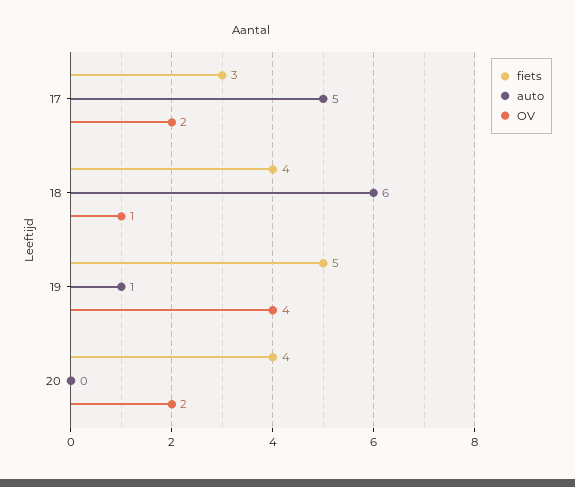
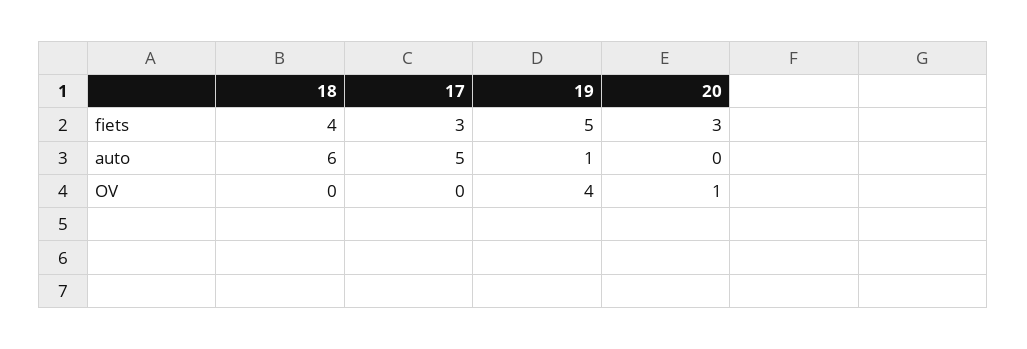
OV, 17: 2 -> 0
OV, 18: 1 -> 0
fiets, 20: 4 -> 3
OV, 20: 2 -> 1

